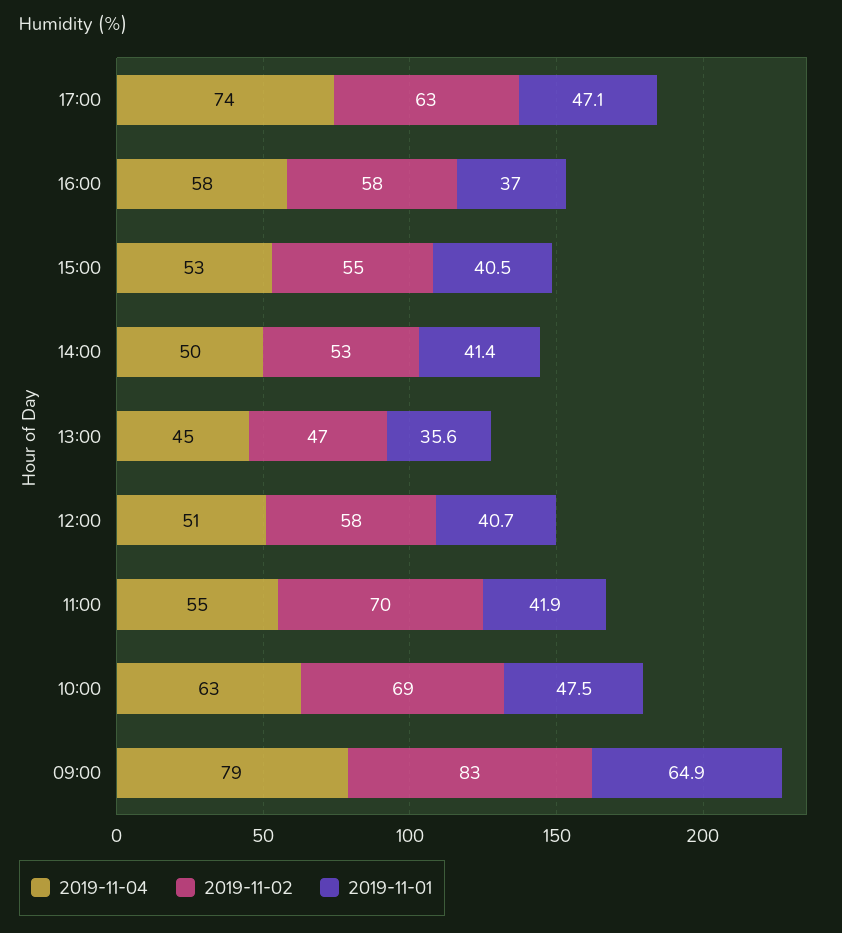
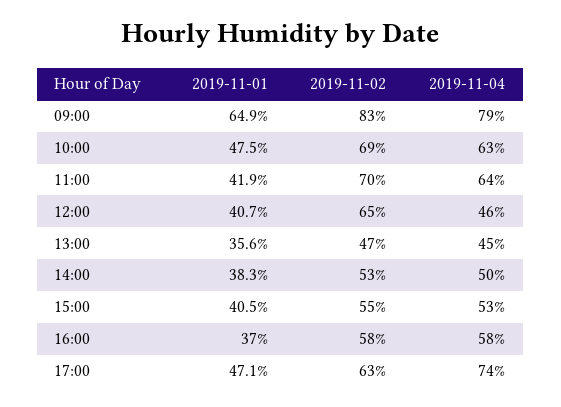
2019-11-01, 14:00: 41.4 -> 38.3
2019-11-04, 12:00: 51 -> 46
2019-11-02, 12:00: 58 -> 65
2019-11-04, 11:00: 55 -> 64

